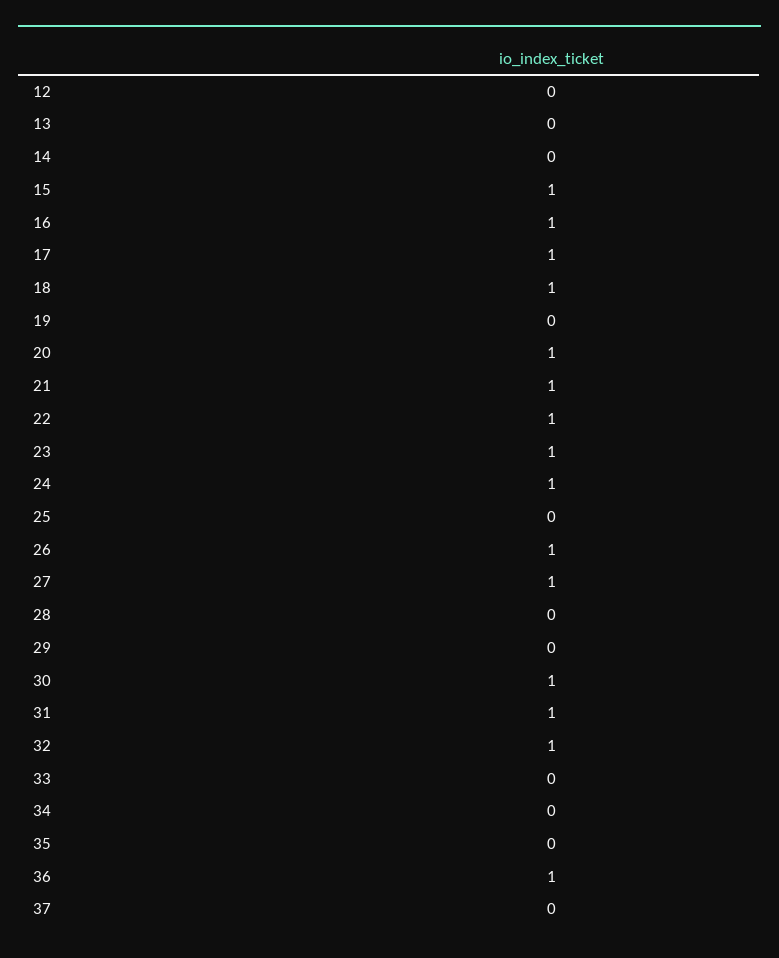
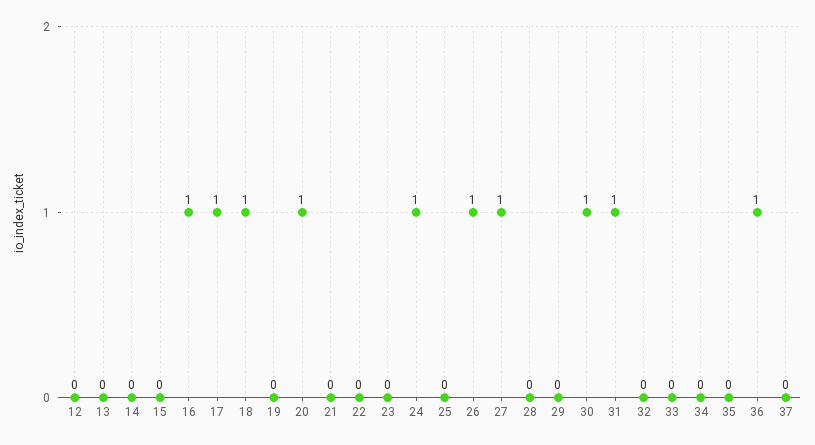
15: 1 -> 0
21: 1 -> 0
22: 1 -> 0
23: 1 -> 0
32: 1 -> 0

